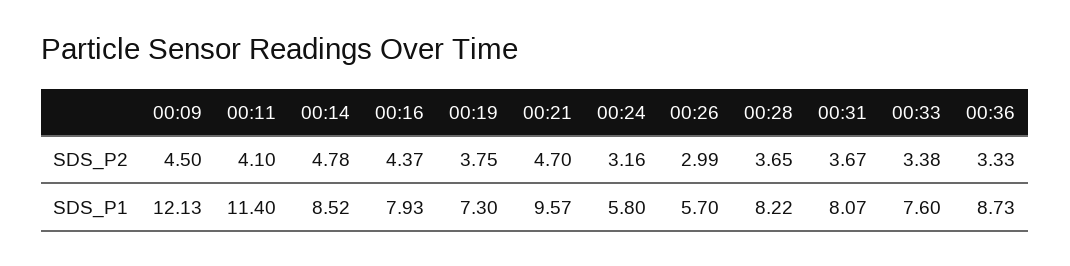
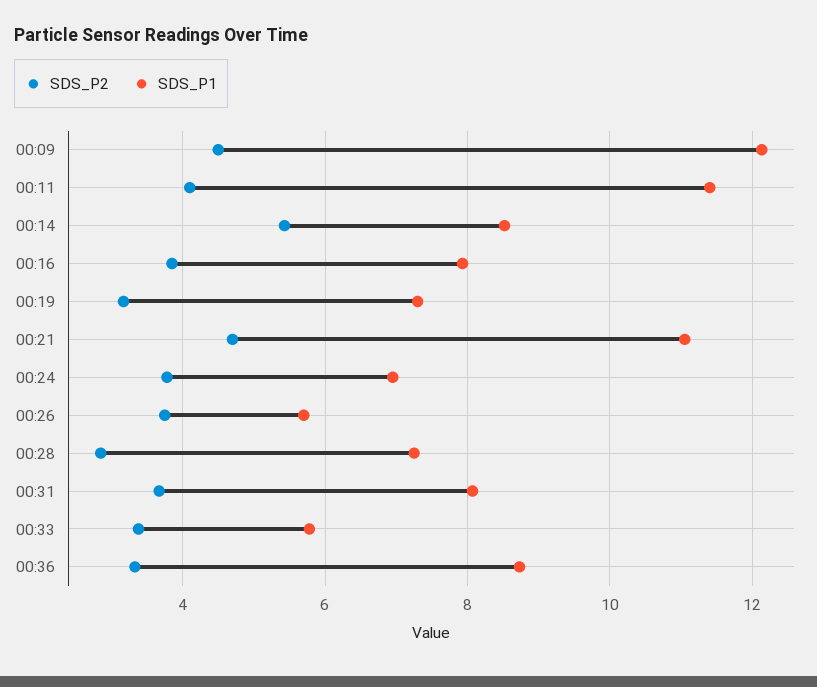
SDS_P2, 00:14: 4.78 -> 5.4
SDS_P2, 00:16: 4.37 -> 3.8
SDS_P2, 00:19: 3.75 -> 3.2
SDS_P2, 00:24: 3.16 -> 3.8
SDS_P2, 00:26: 2.99 -> 3.8
SDS_P2, 00:28: 3.65 -> 2.8
SDS_P1, 00:21: 9.57 -> 11
SDS_P1, 00:24: 5.8 -> 7
SDS_P1, 00:28: 8.22 -> 7.2
SDS_P1, 00:33: 7.6 -> 5.8

